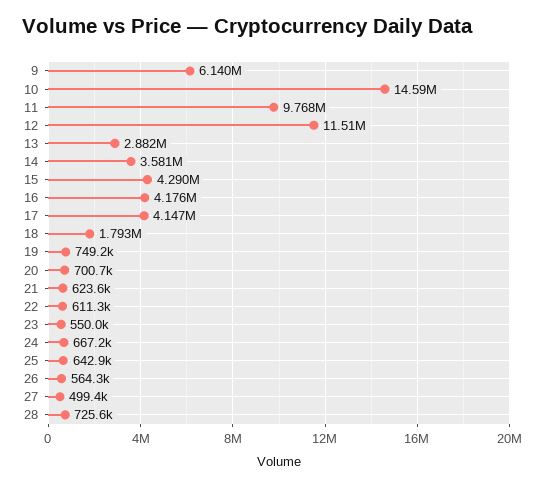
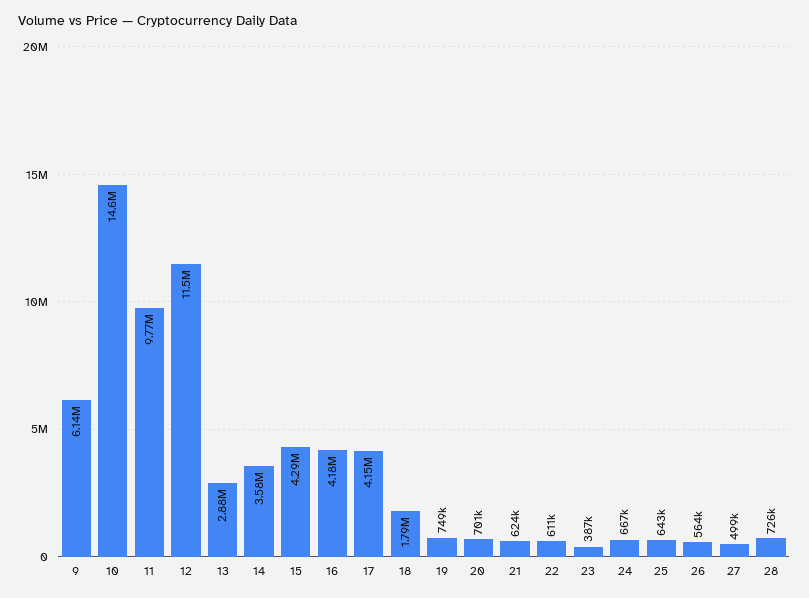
23: 550000 -> 387000

